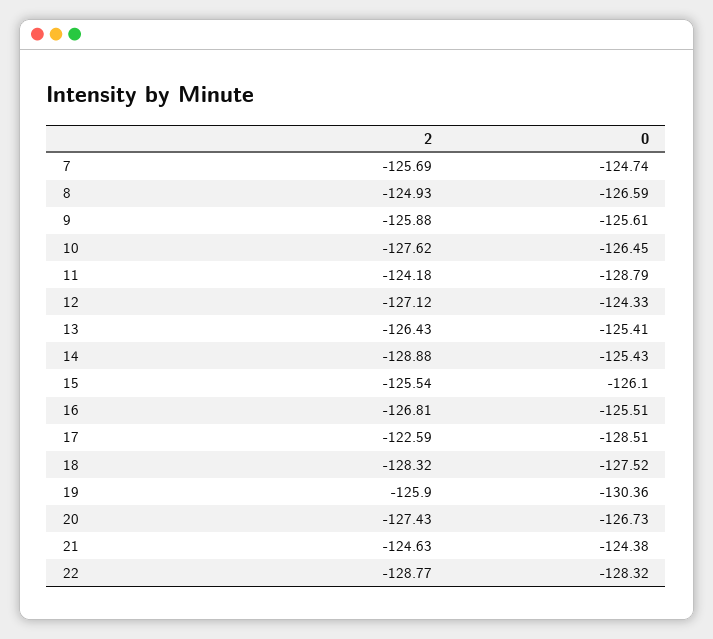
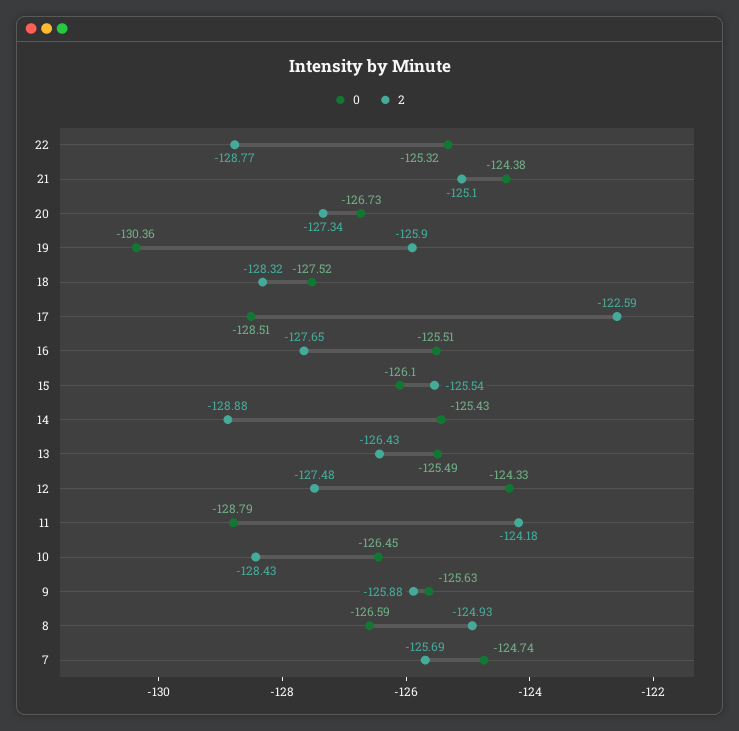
0, 9: -125.61 -> -125.63
2, 10: -127.62 -> -128.43
2, 12: -127.12 -> -127.48
0, 13: -125.41 -> -125.49
2, 16: -126.81 -> -127.65
2, 20: -127.43 -> -127.34
2, 21: -124.63 -> -125.1
0, 22: -128.32 -> -125.32

